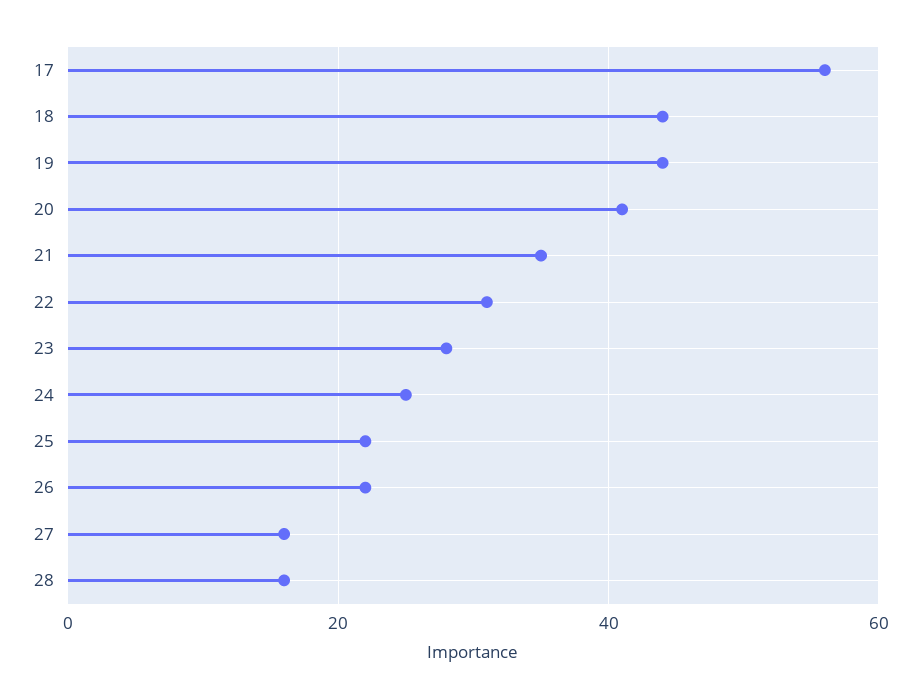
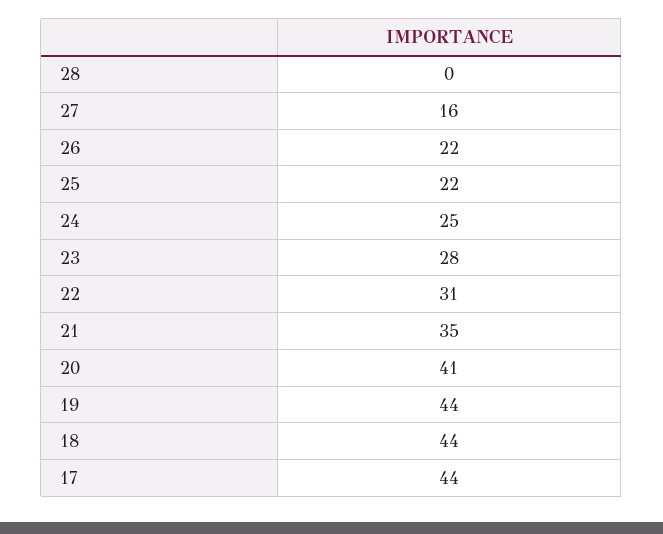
17: 55 -> 44
28: 15 -> 0

